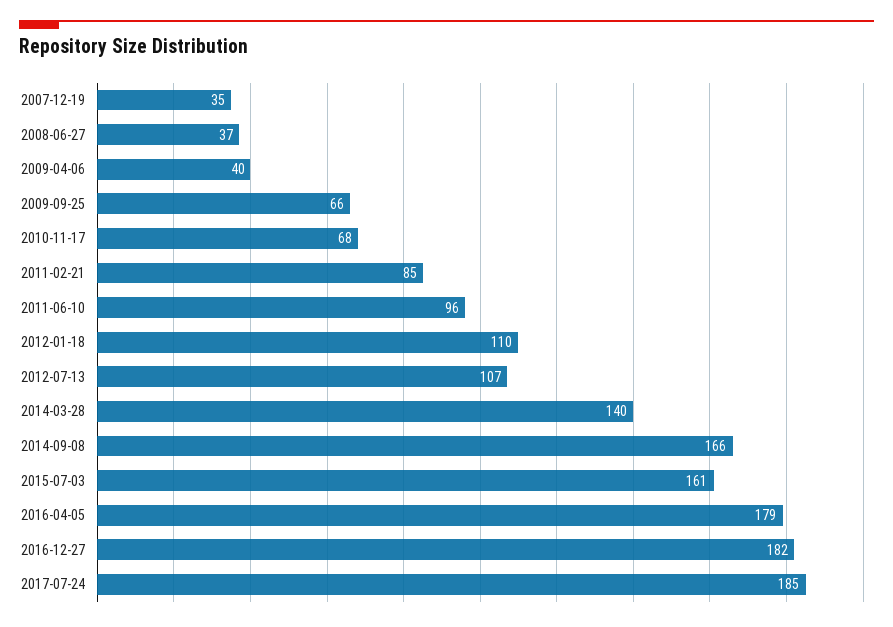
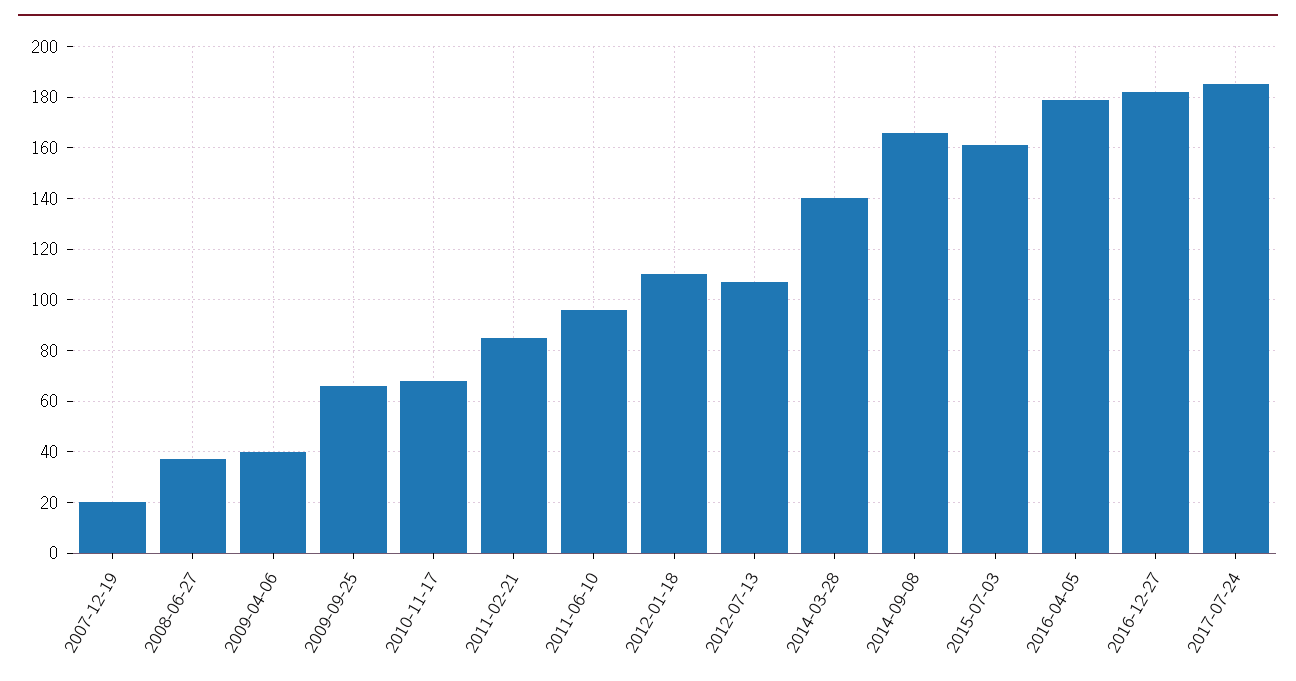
2007-12-19: 35 -> 20

